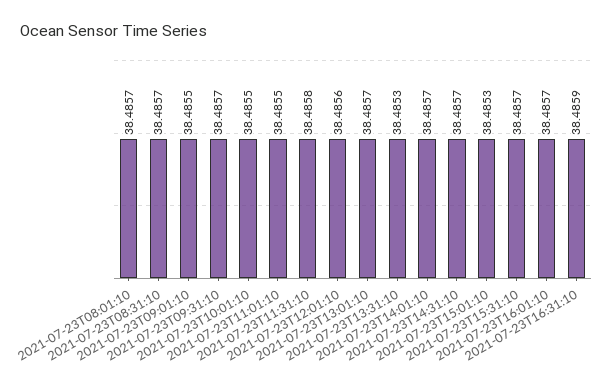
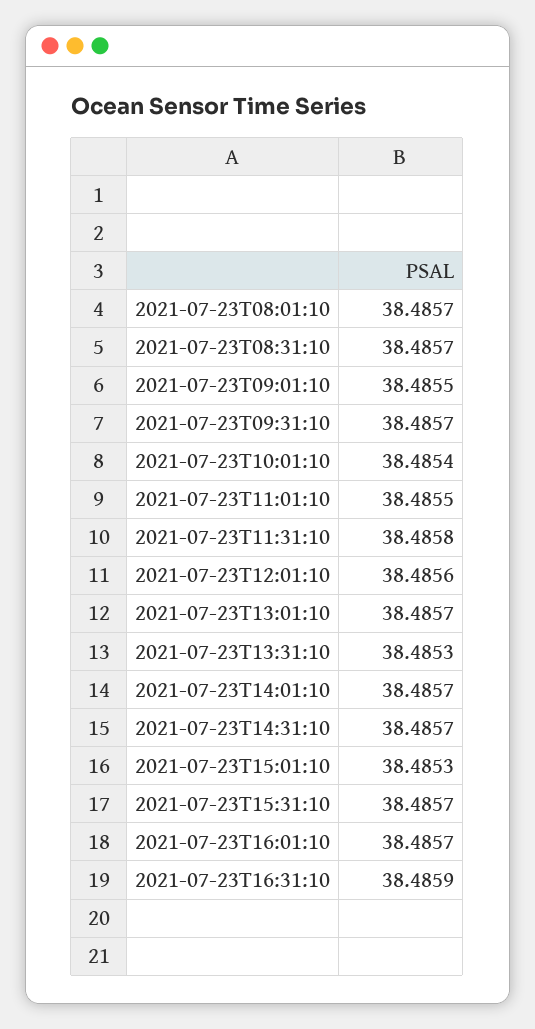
2021-07-23T10:01:10: 38.4855 -> 38.4854

